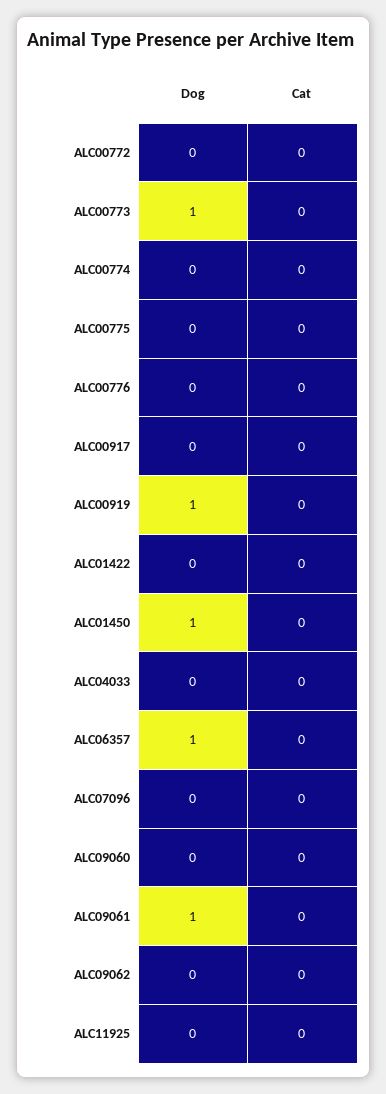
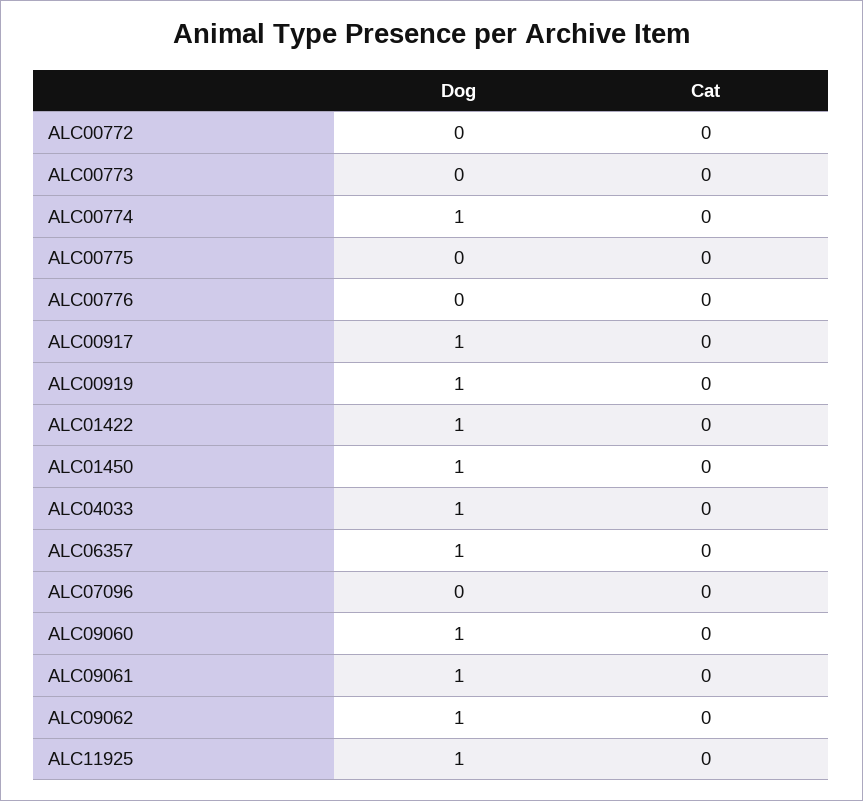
Dog, ALC00773: 1 -> 0
Dog, ALC00774: 0 -> 1
Dog, ALC00917: 0 -> 1
Dog, ALC01422: 0 -> 1
Dog, ALC04033: 0 -> 1
Dog, ALC09060: 0 -> 1
Dog, ALC09062: 0 -> 1
Dog, ALC11925: 0 -> 1

